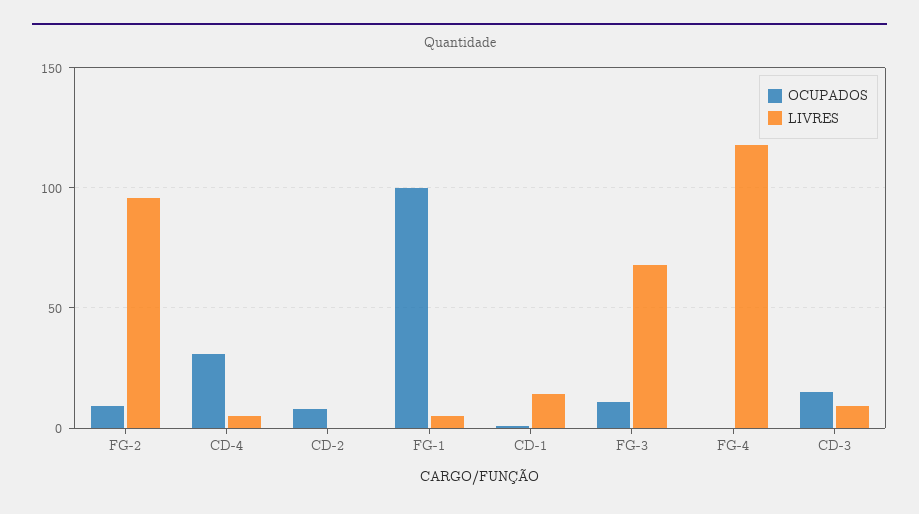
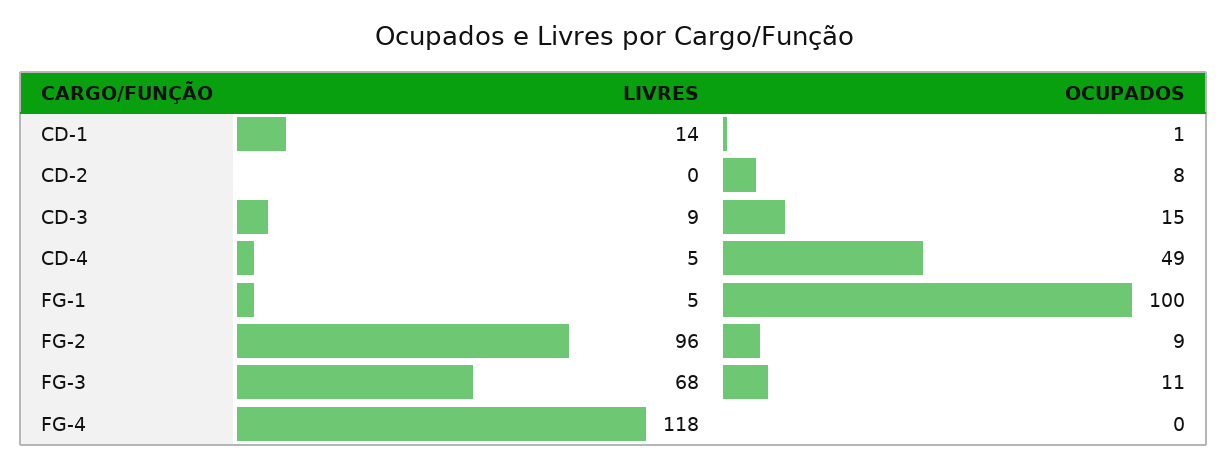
OCUPADOS, CD-4: 30 -> 49

